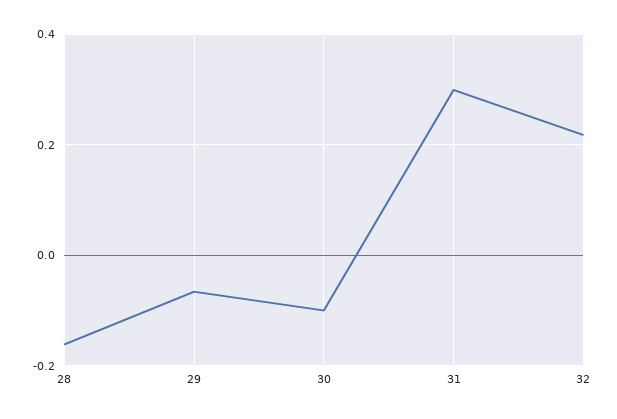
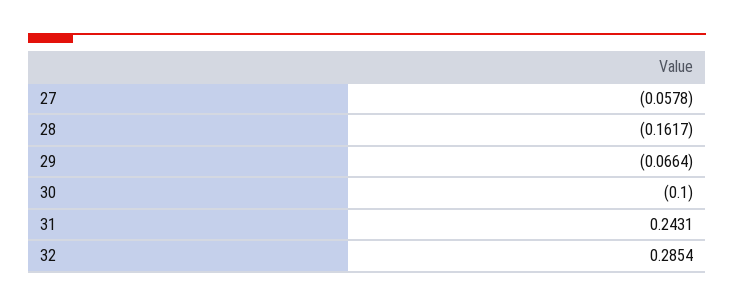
31: 0.3 -> 0.2431
32: 0.22 -> 0.2854
27: none -> -0.0578

